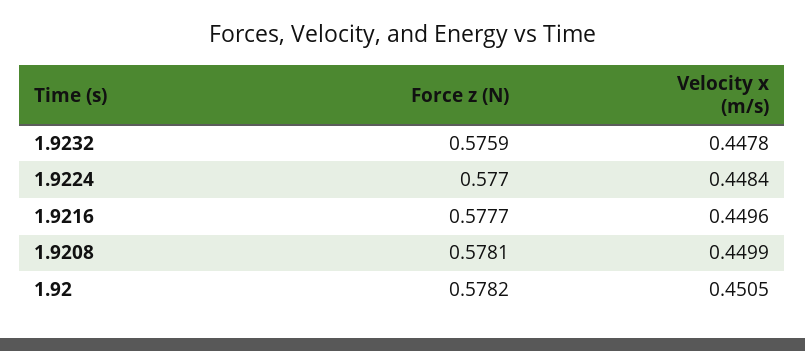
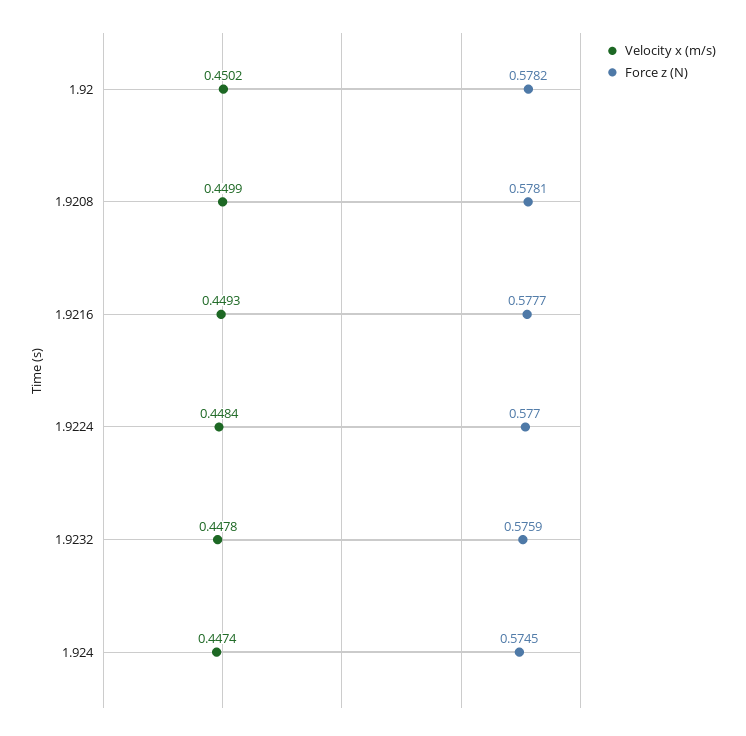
Velocity x (m/s), 1.9216: 0.4496 -> 0.4493
Velocity x (m/s), 1.92: 0.4505 -> 0.4502
Velocity x (m/s), 1.924: none -> 0.4474
Force z (N), 1.924: none -> 0.5745

